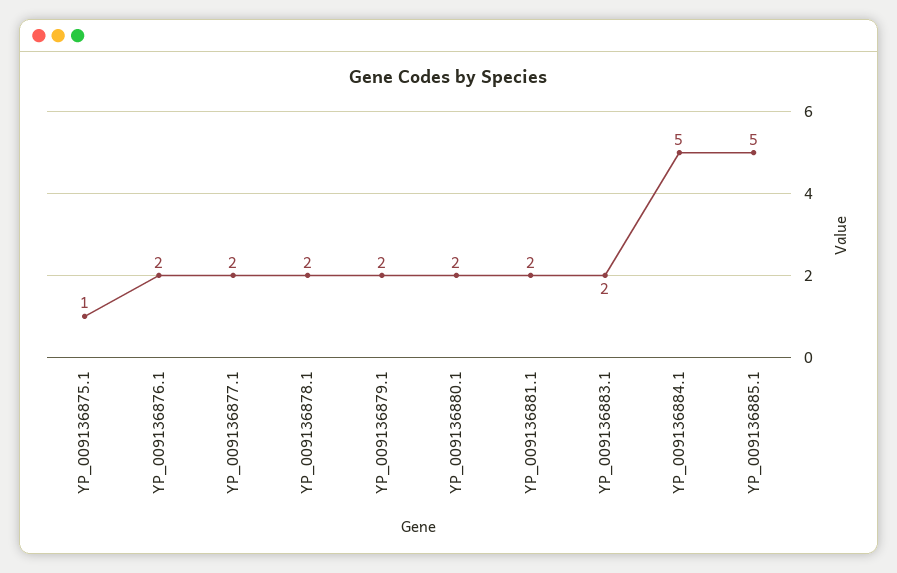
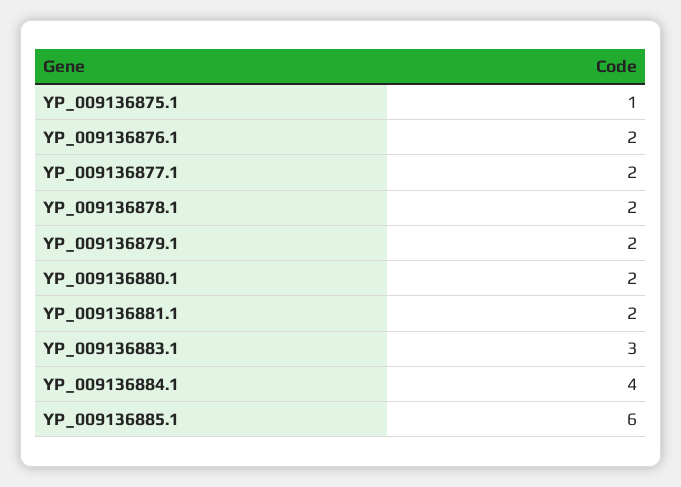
YP_009136883.1: 2 -> 3
YP_009136884.1: 5 -> 4
YP_009136885.1: 5 -> 6

